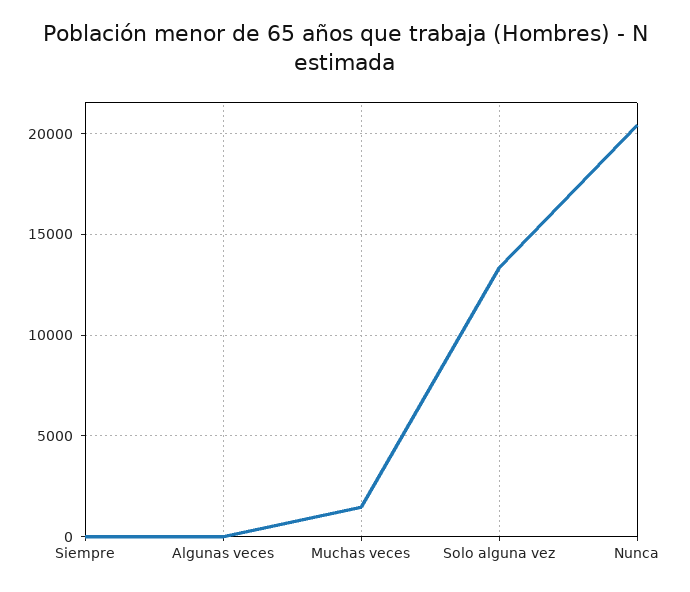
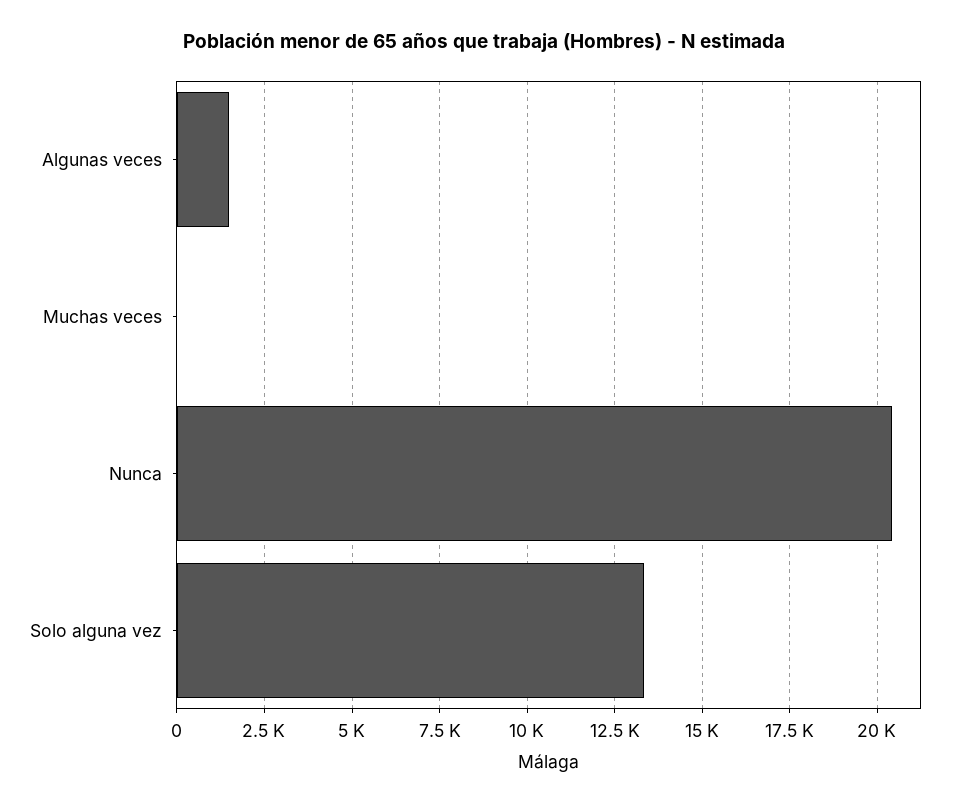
Siempre: 0 -> none
Algunas veces: 0 -> 1500
Muchas veces: 1500 -> 0

